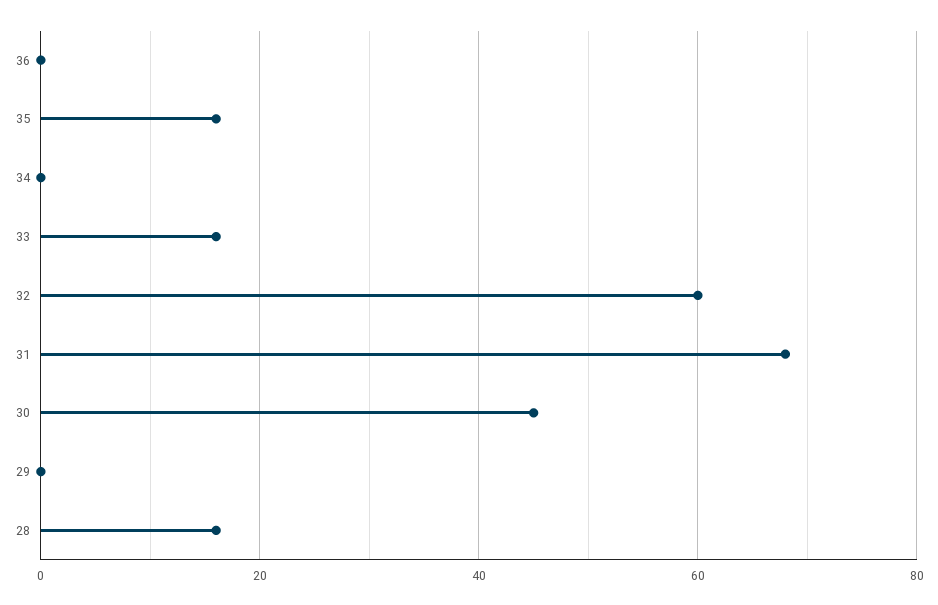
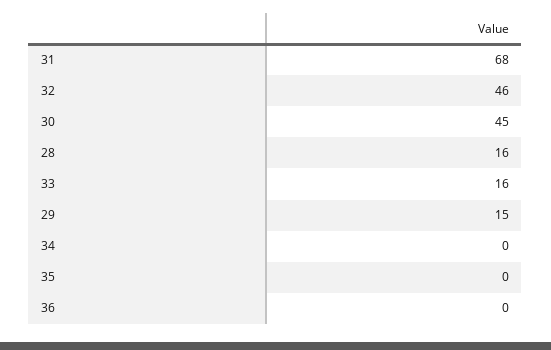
35: 15 -> 0
32: 60 -> 46
29: 0 -> 15

